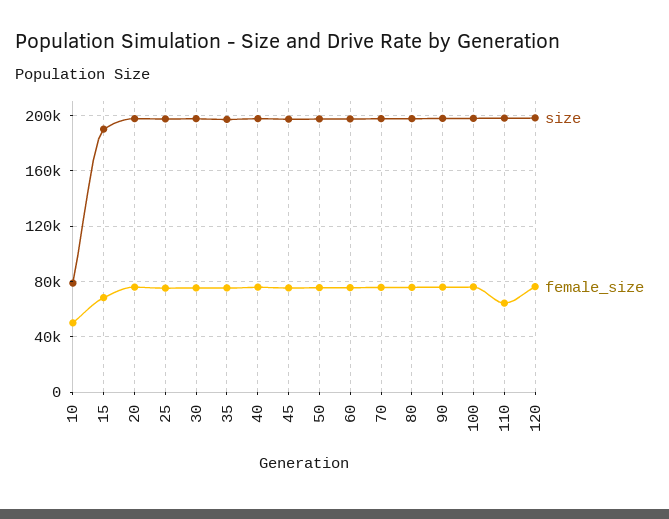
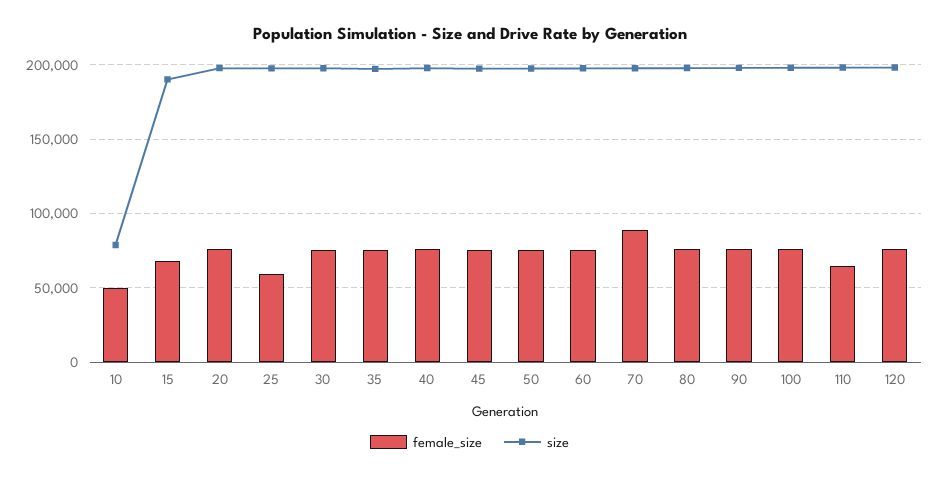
female_size, 25: 75000 -> 60000
female_size, 70: 75000 -> 90000

